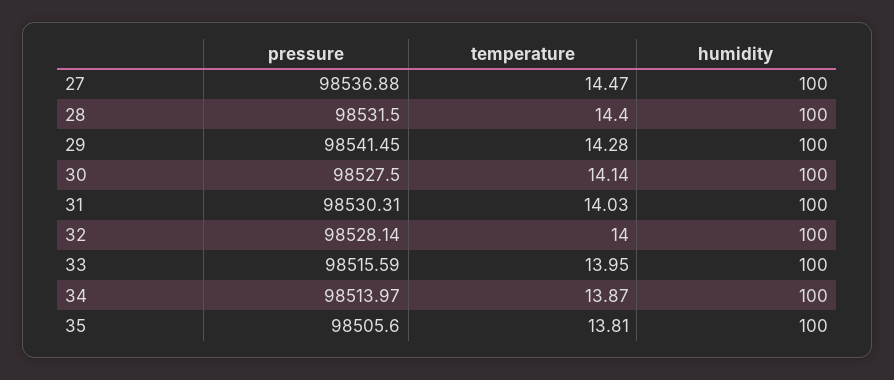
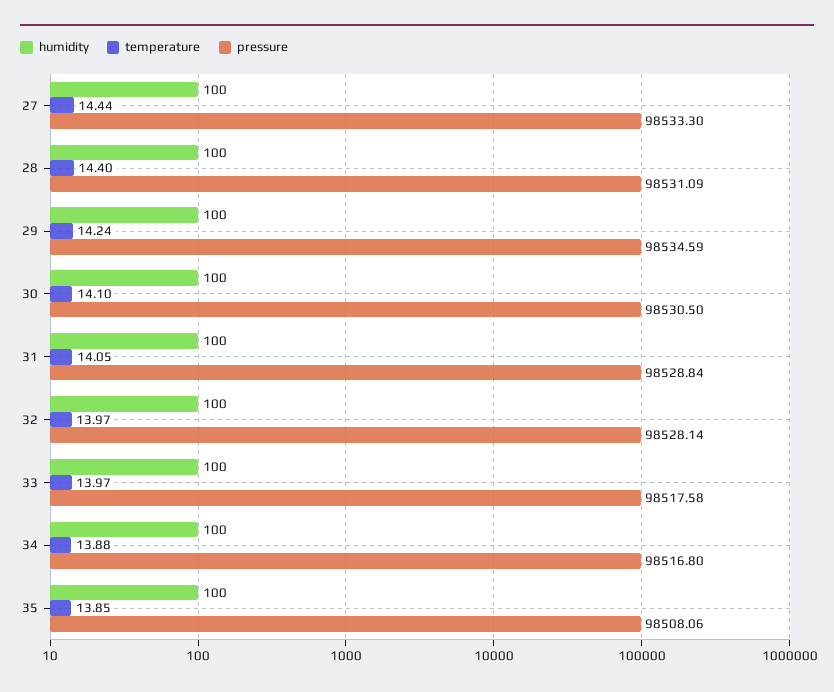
pressure, 27: 98536.88 -> 98533.3
temperature, 27: 14.47 -> 14.44
pressure, 28: 98531.5 -> 98531.09
pressure, 29: 98541.45 -> 98534.59
temperature, 29: 14.28 -> 14.24
pressure, 30: 98527.5 -> 98530.5
temperature, 30: 14.14 -> 14.1
pressure, 31: 98530.31 -> 98528.84
temperature, 31: 14.03 -> 14.05
temperature, 32: 14 -> 13.97
pressure, 33: 98515.59 -> 98517.58
temperature, 33: 13.95 -> 13.97
pressure, 34: 98513.97 -> 98516.8
temperature, 34: 13.87 -> 13.88
pressure, 35: 98505.6 -> 98508.06
temperature, 35: 13.81 -> 13.85

